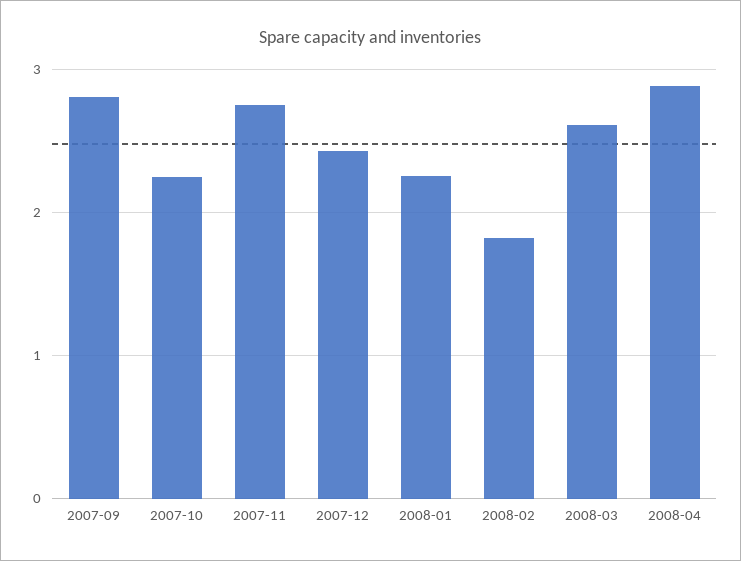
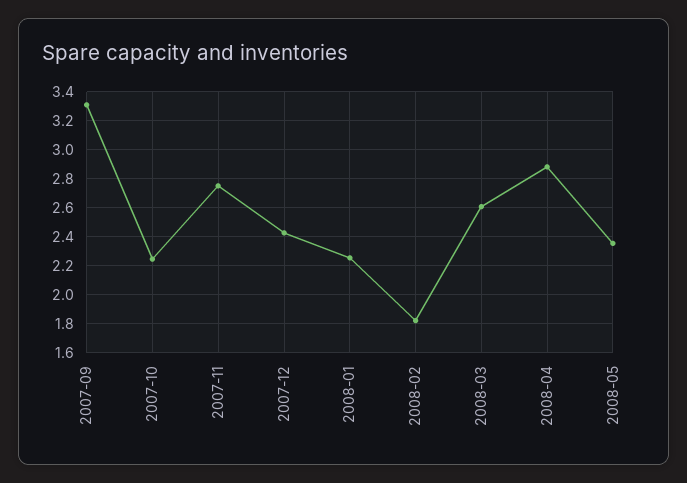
2007-09: 2.8 -> 3.3
2008-05: none -> 2.35

